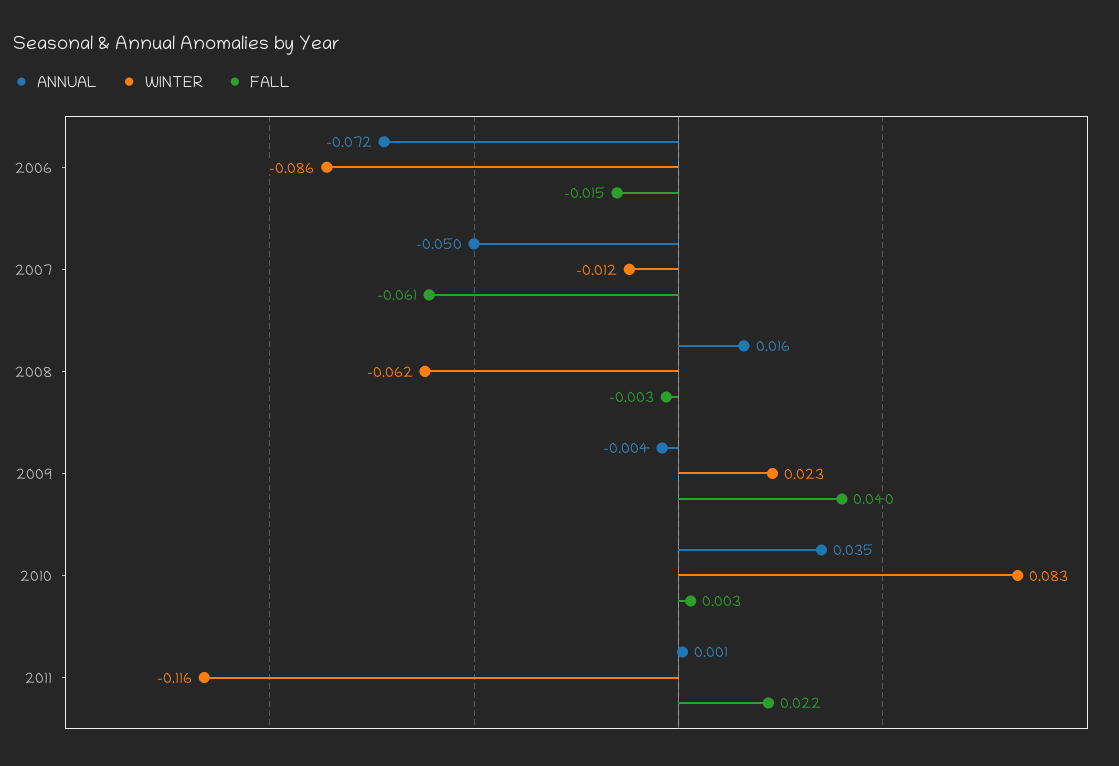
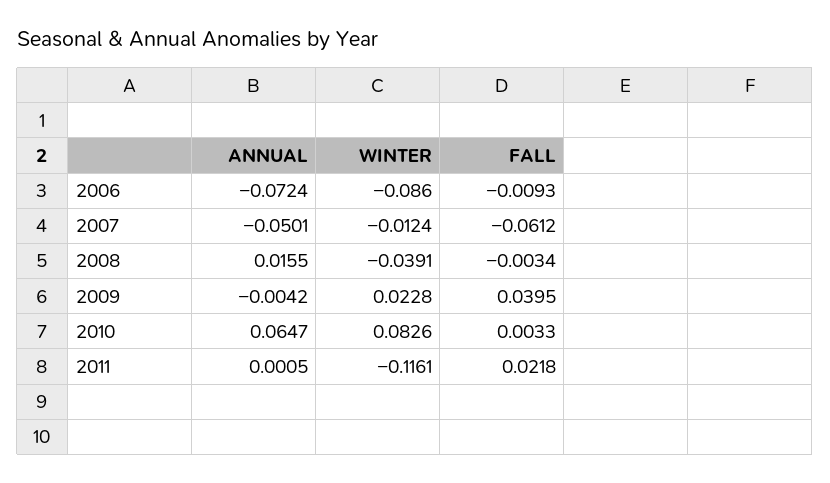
FALL, 2006: -0.015 -> -0.0093
WINTER, 2008: -0.062 -> -0.0391
ANNUAL, 2010: 0.035 -> 0.0647

